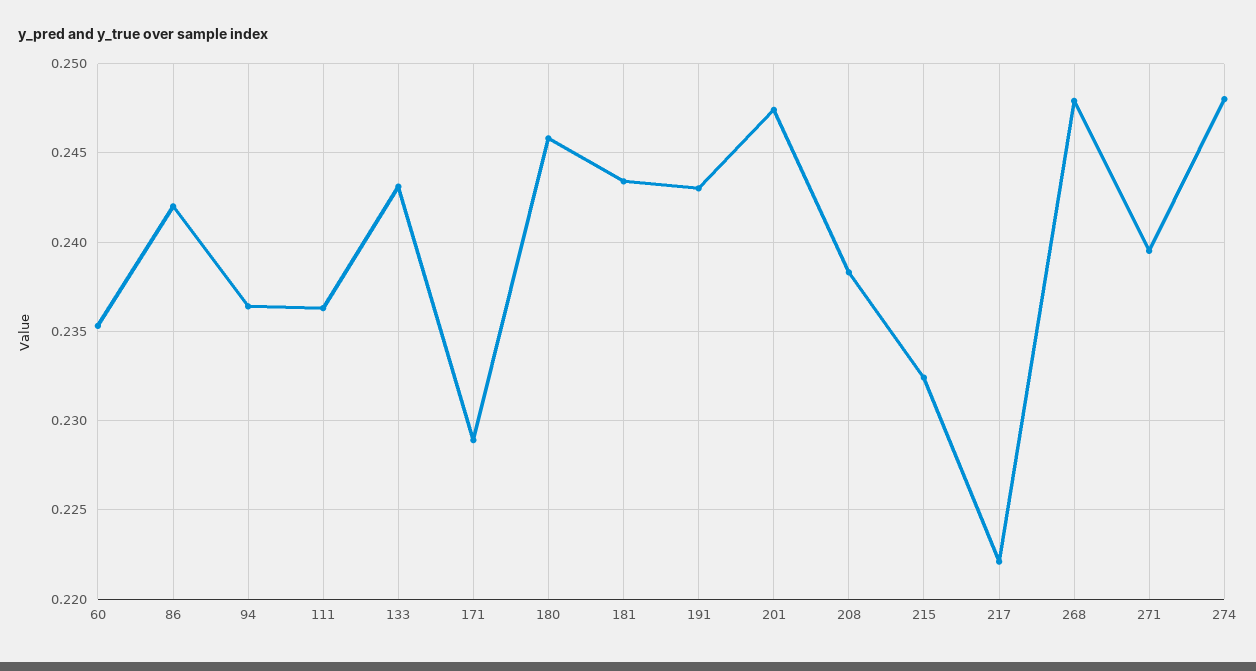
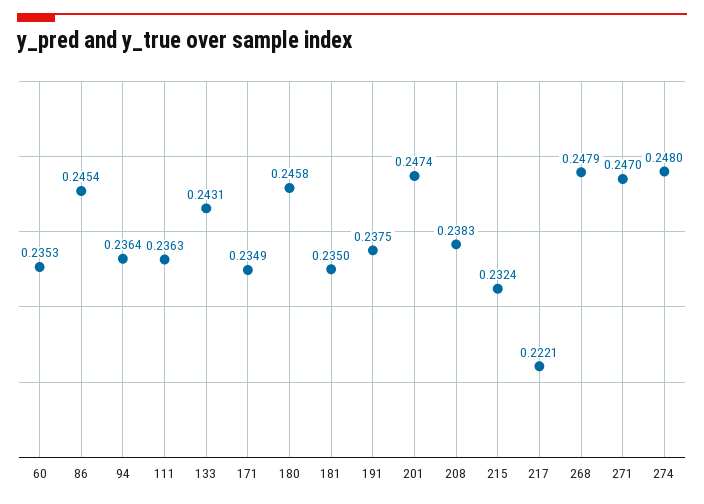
86: 0.242 -> 0.2454
171: 0.229 -> 0.2349
181: 0.2435 -> 0.235
191: 0.243 -> 0.2375
271: 0.2395 -> 0.247

